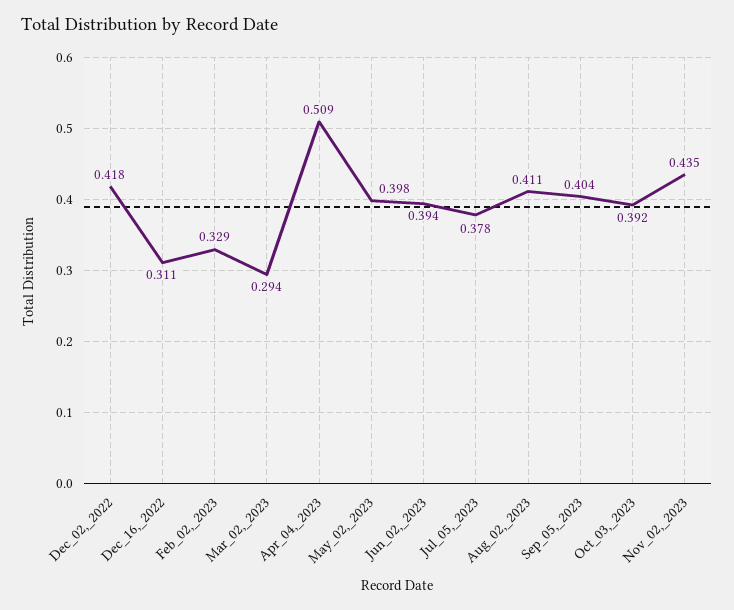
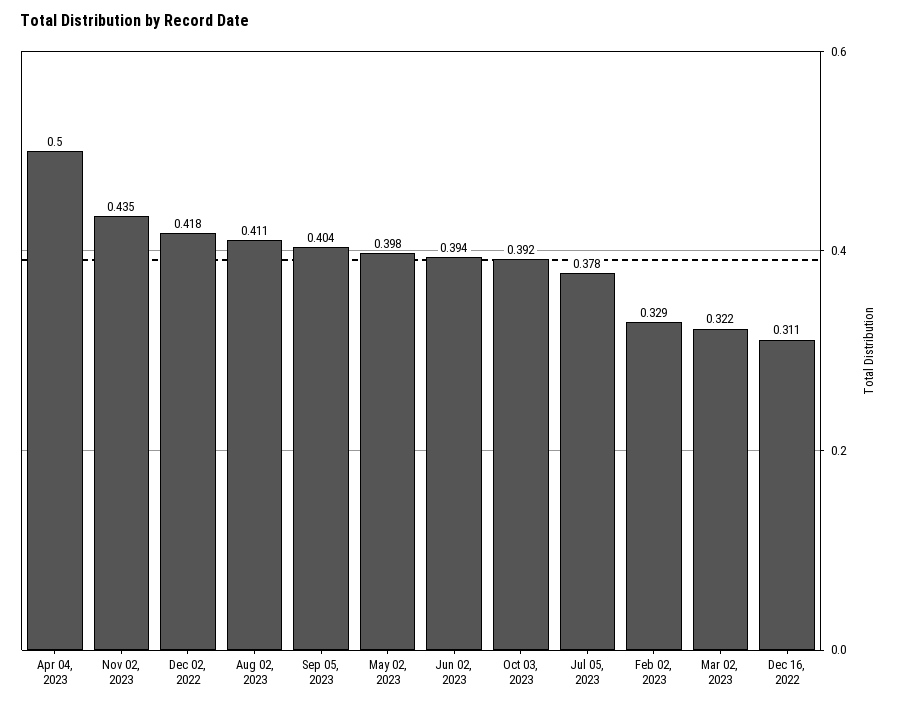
Mar_02,_2023: 0.294 -> 0.322
Apr_04,_2023: 0.509 -> 0.5

